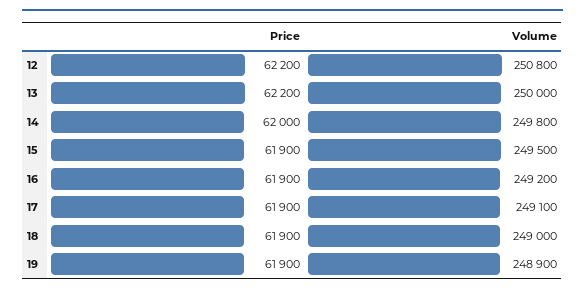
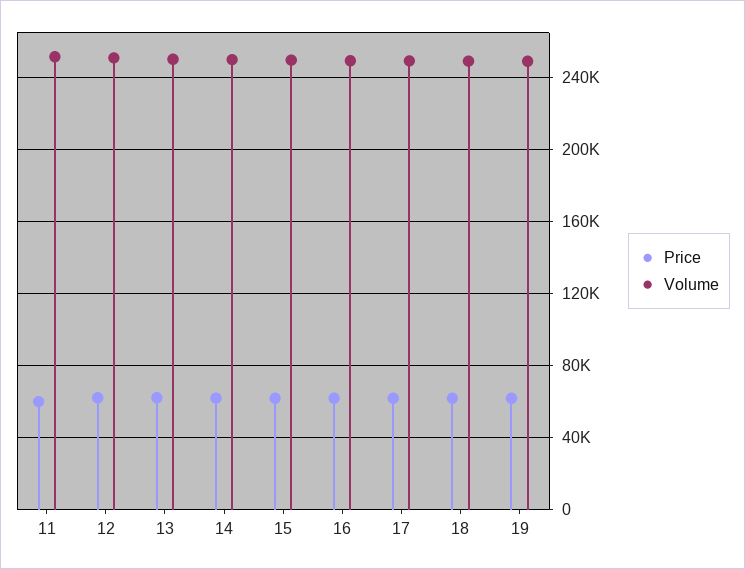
Price, 11: none -> 60000
Volume, 11: none -> 250000

